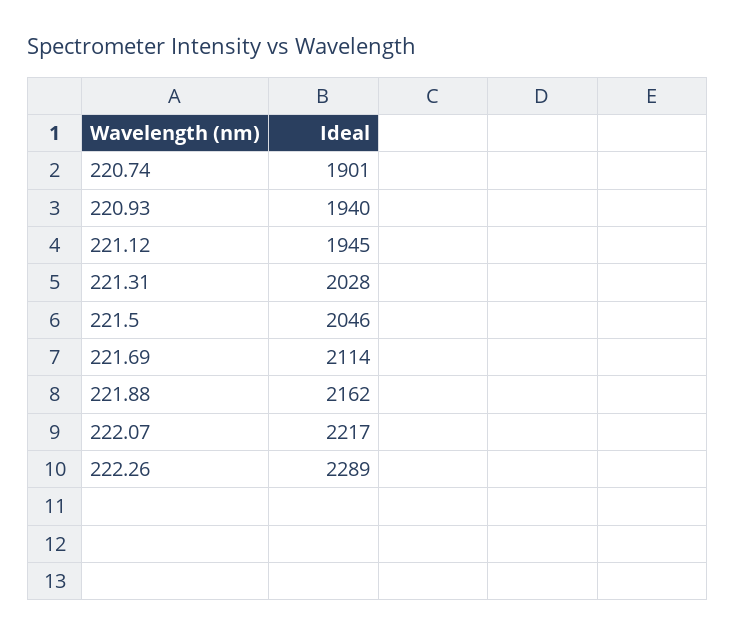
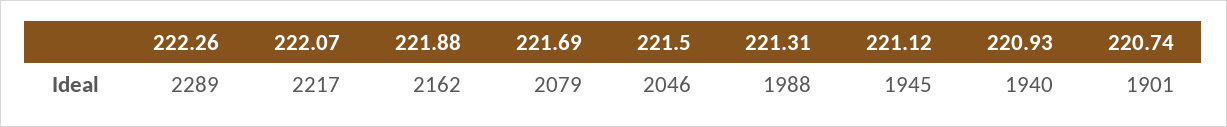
221.31: 2028 -> 1988
221.69: 2114 -> 2079

